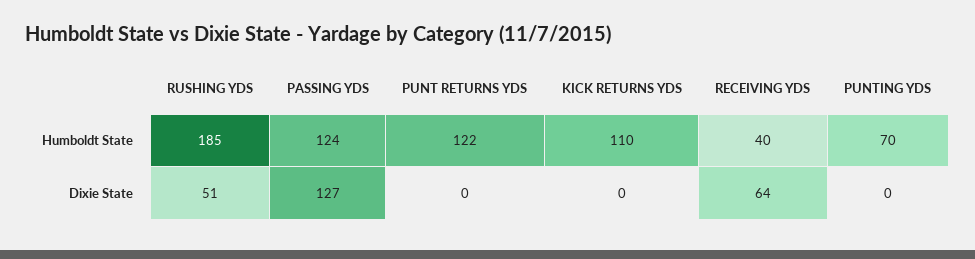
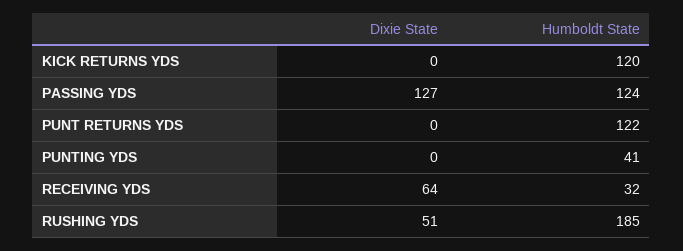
KICK RETURNS YDS, Humboldt State: 110 -> 120
RECEIVING YDS, Humboldt State: 40 -> 32
PUNTING YDS, Humboldt State: 70 -> 41

